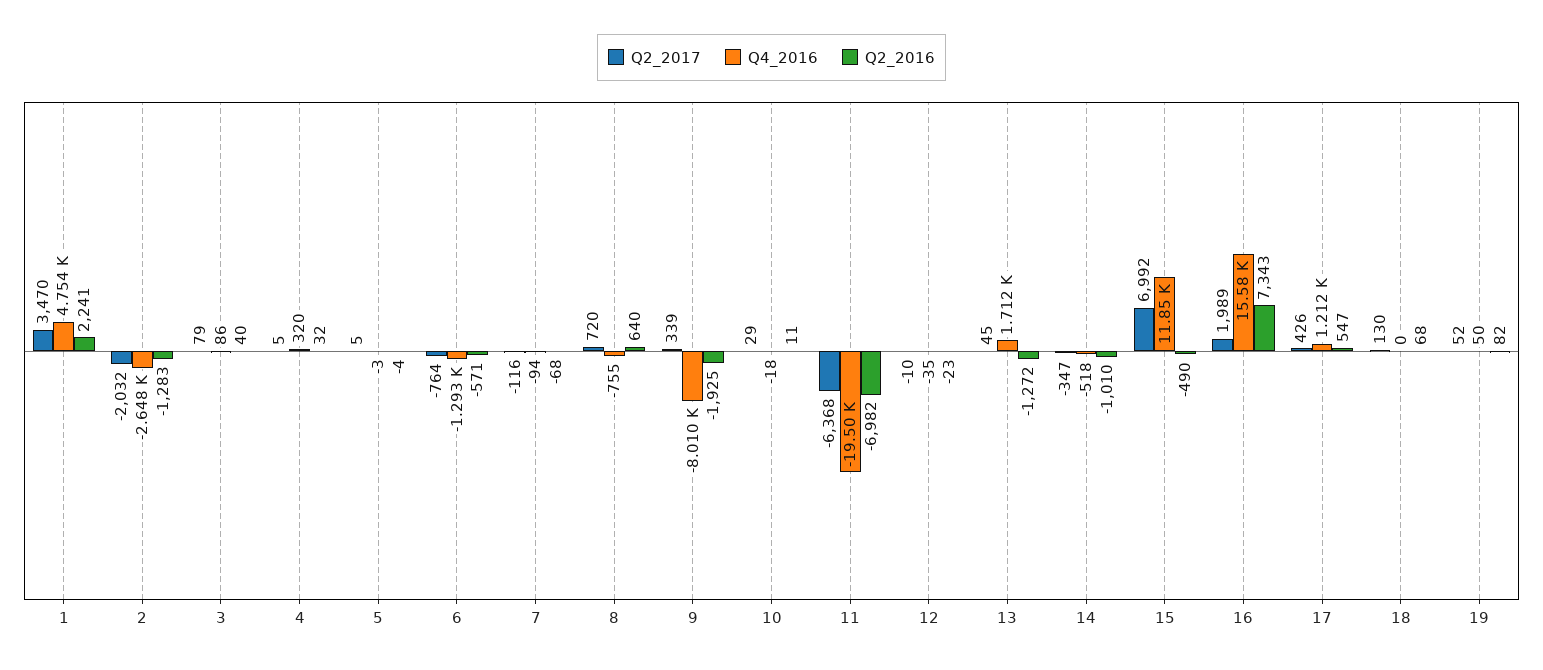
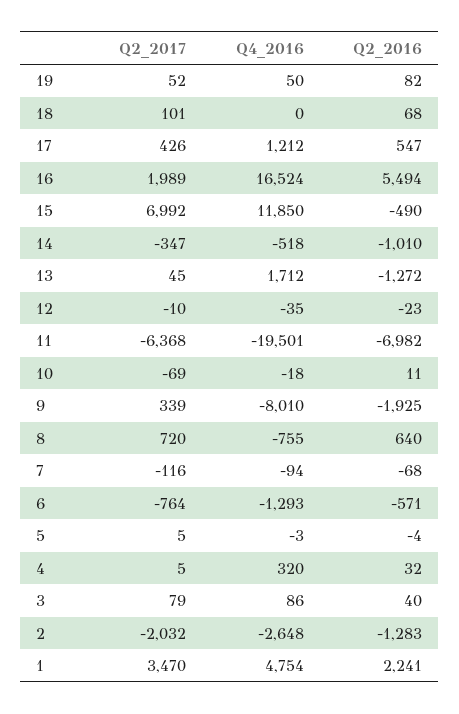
Q2_2017, 10: 29 -> -69
Q4_2016, 16: 15580 -> 16524
Q2_2016, 16: 7343 -> 5494
Q2_2017, 18: 130 -> 101

